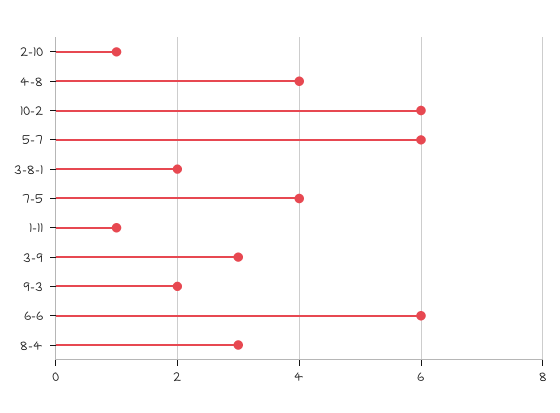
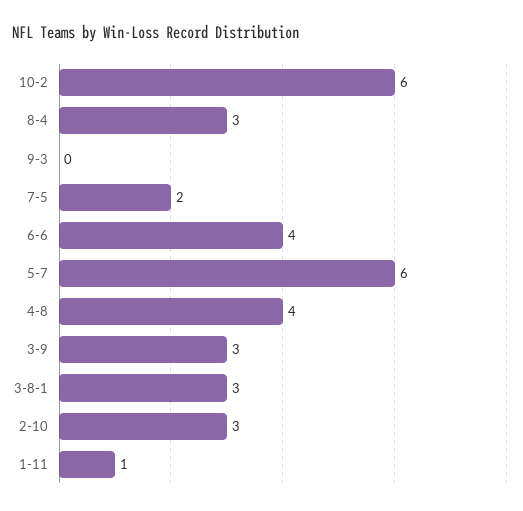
2-10: 1 -> 3
3-8-1: 2 -> 3
7-5: 4 -> 2
9-3: 2 -> 0
6-6: 6 -> 4

